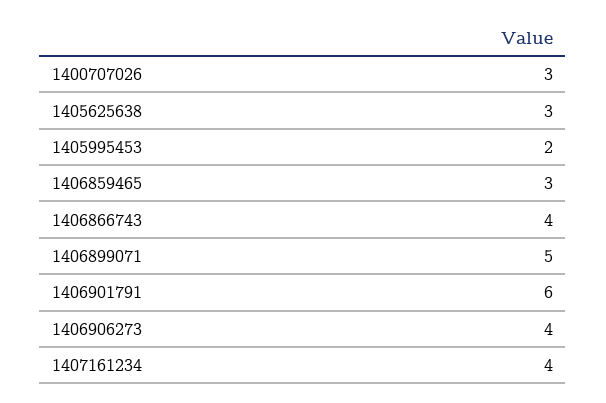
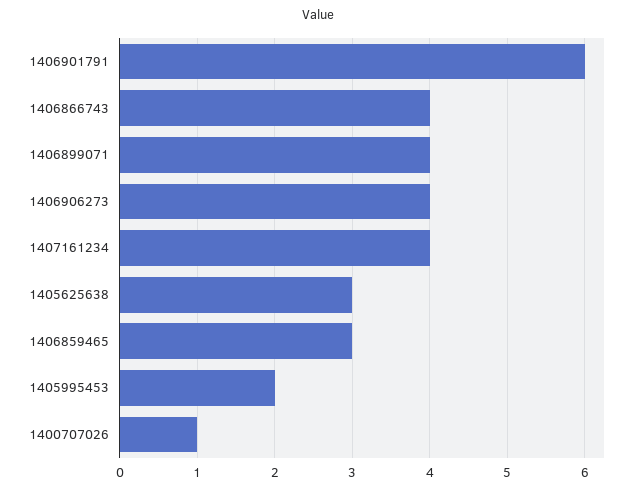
1400707026: 3 -> 1
1406899071: 5 -> 4

